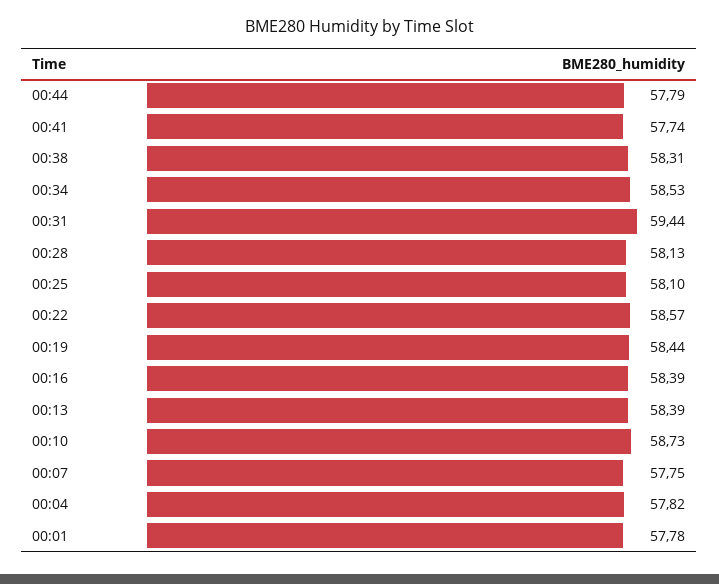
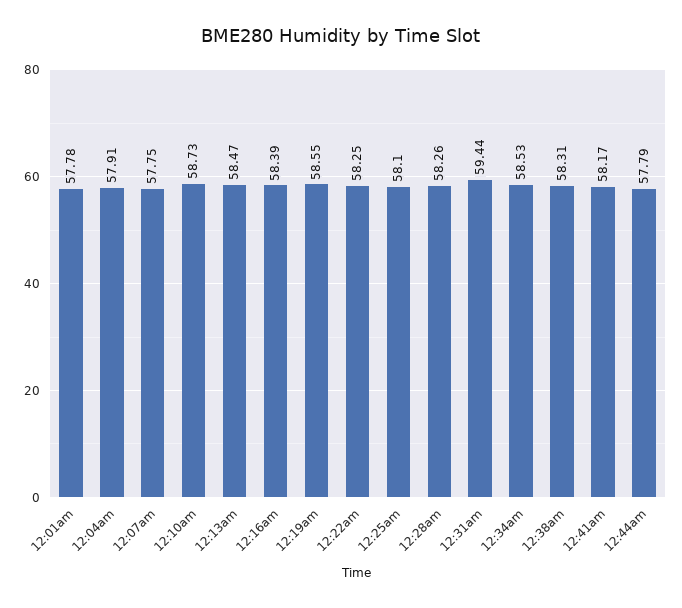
00:41: 57.74 -> 58.17
00:28: 58.13 -> 58.26
00:22: 58.57 -> 58.25
00:19: 58.44 -> 58.55
00:13: 58.39 -> 58.47
00:04: 57.82 -> 57.91

